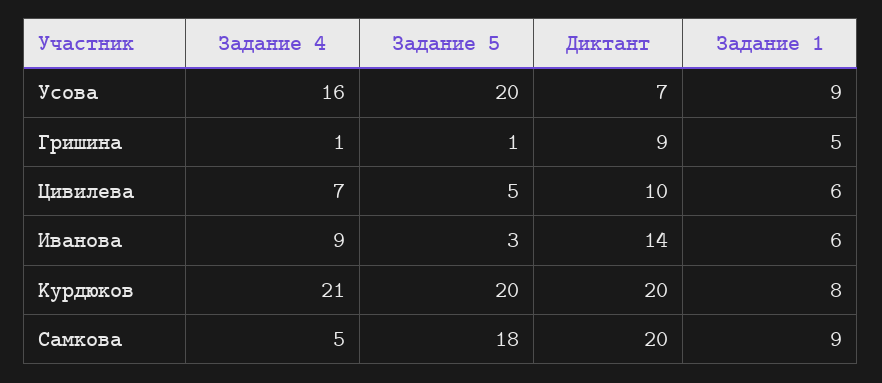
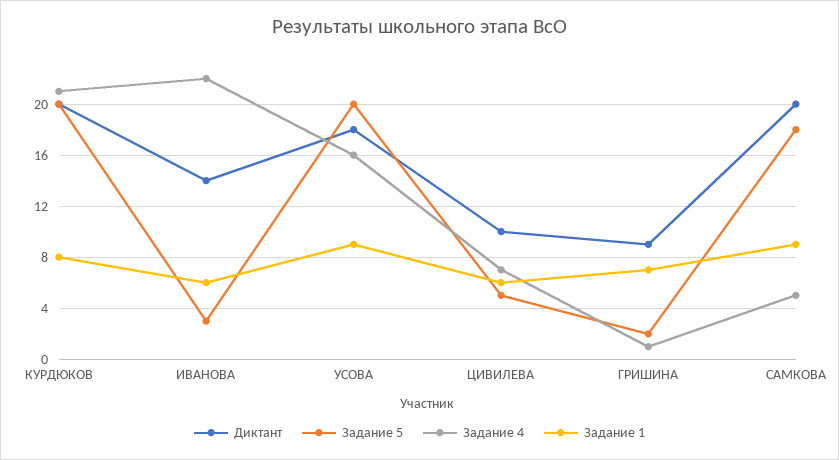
Диктант, Усова: 7 -> 18
Задание 5, Гришина: 1 -> 2
Задание 1, Гришина: 5 -> 7
Задание 4, Иванова: 9 -> 22

